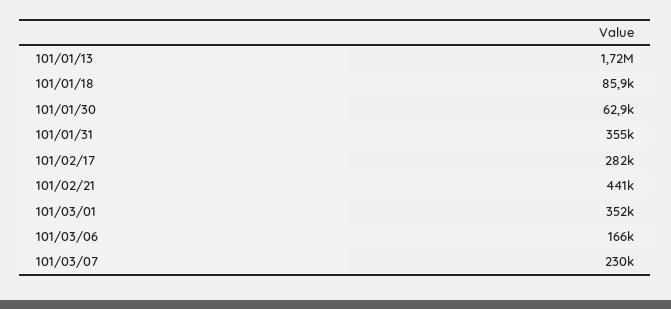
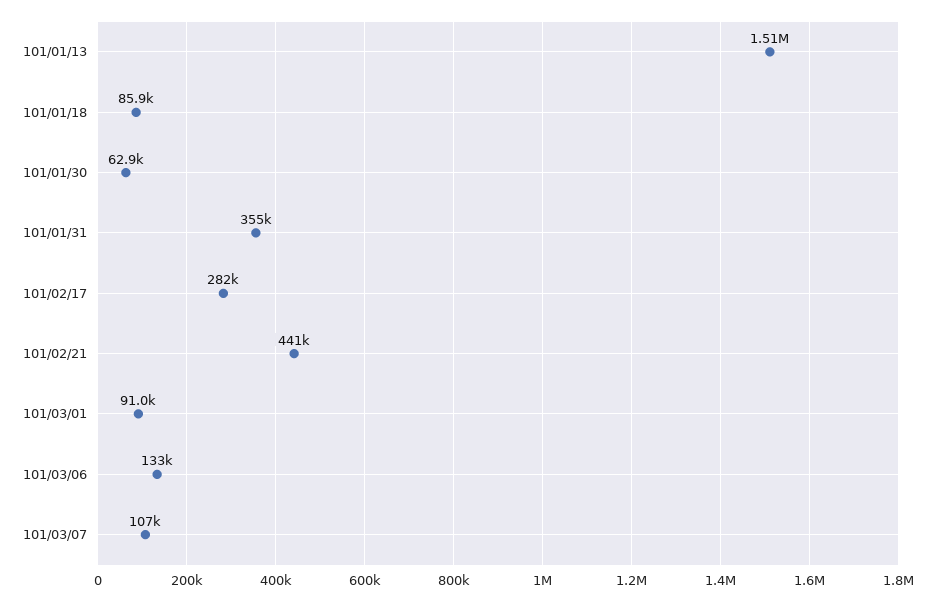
101/01/13: 1720000 -> 1510000
101/03/01: 352000 -> 91000
101/03/06: 166000 -> 133000
101/03/07: 230000 -> 107000

